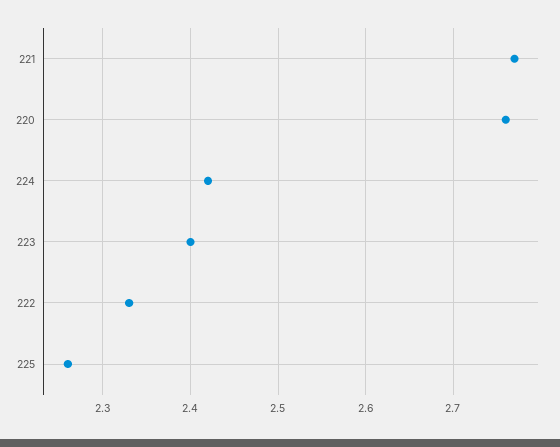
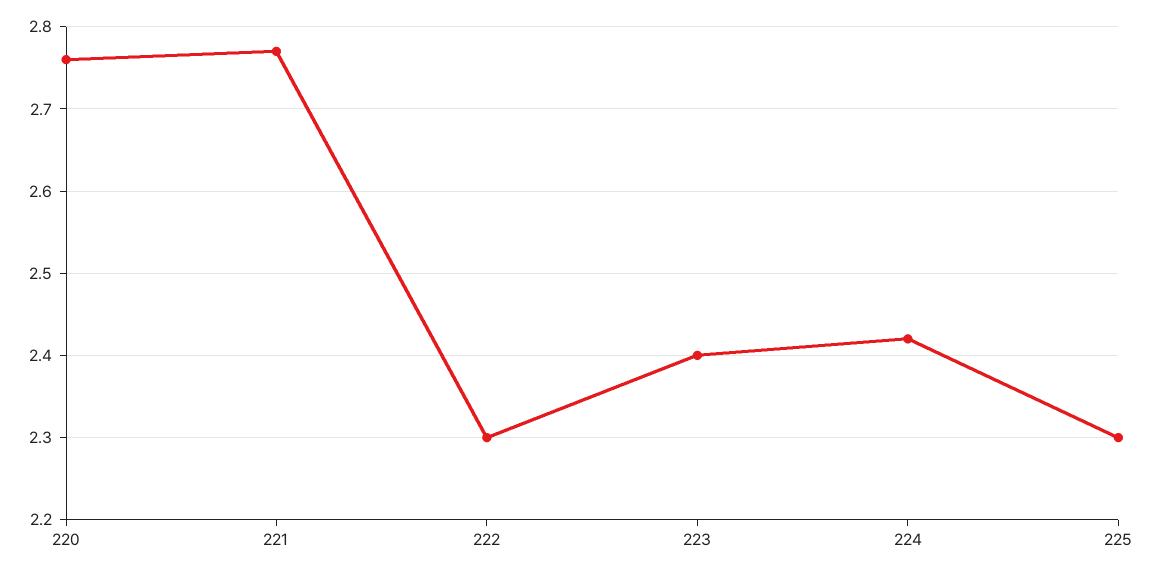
222: 2.33 -> 2.3
225: 2.26 -> 2.3

